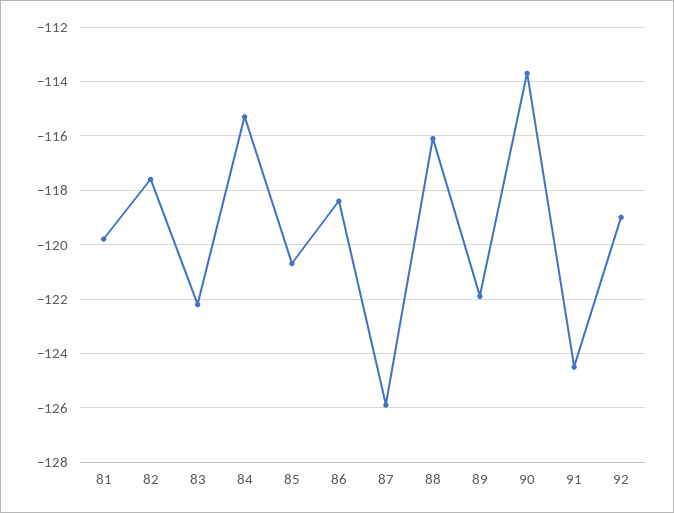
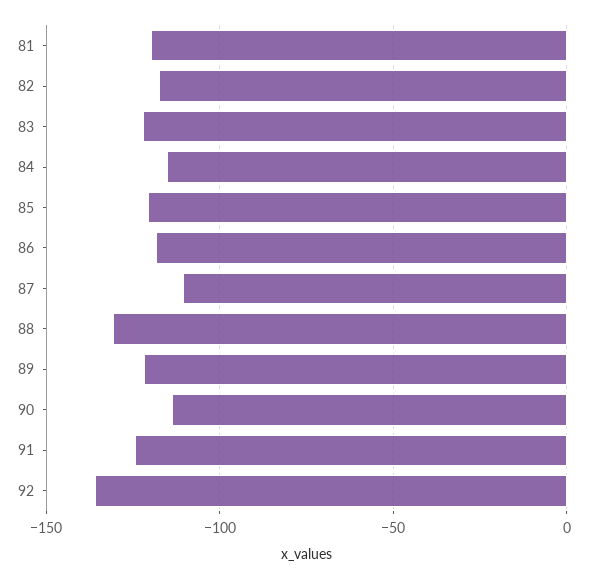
87: -126 -> -110
88: -116 -> -130
92: -119 -> -135

